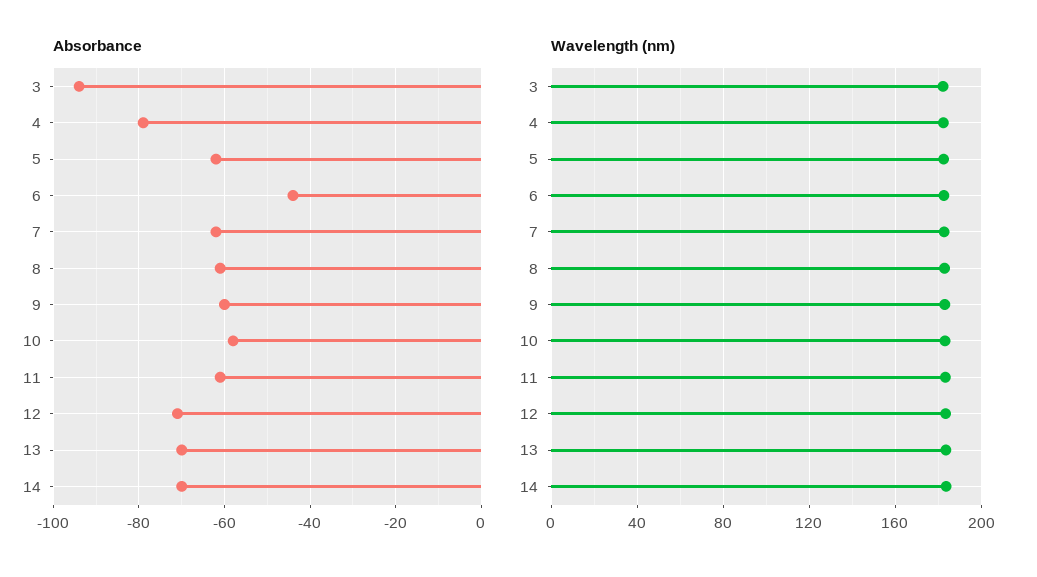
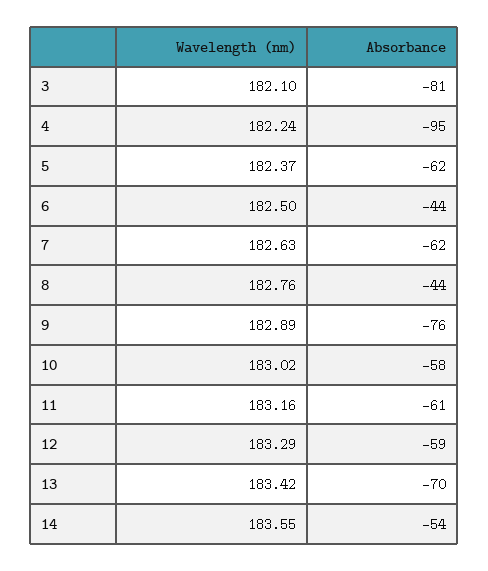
Absorbance, 3: -95 -> -81
Absorbance, 4: -80 -> -95
Absorbance, 8: -60 -> -44
Absorbance, 9: -60 -> -76
Absorbance, 12: -70 -> -59
Absorbance, 14: -70 -> -54

